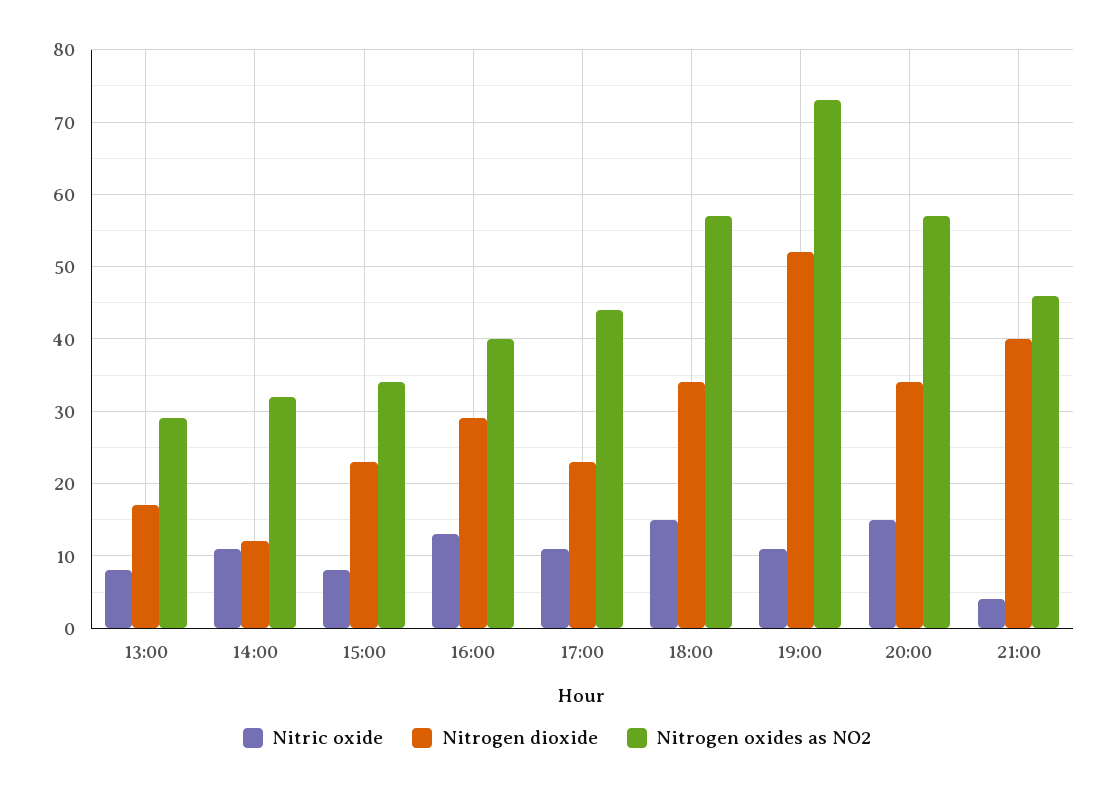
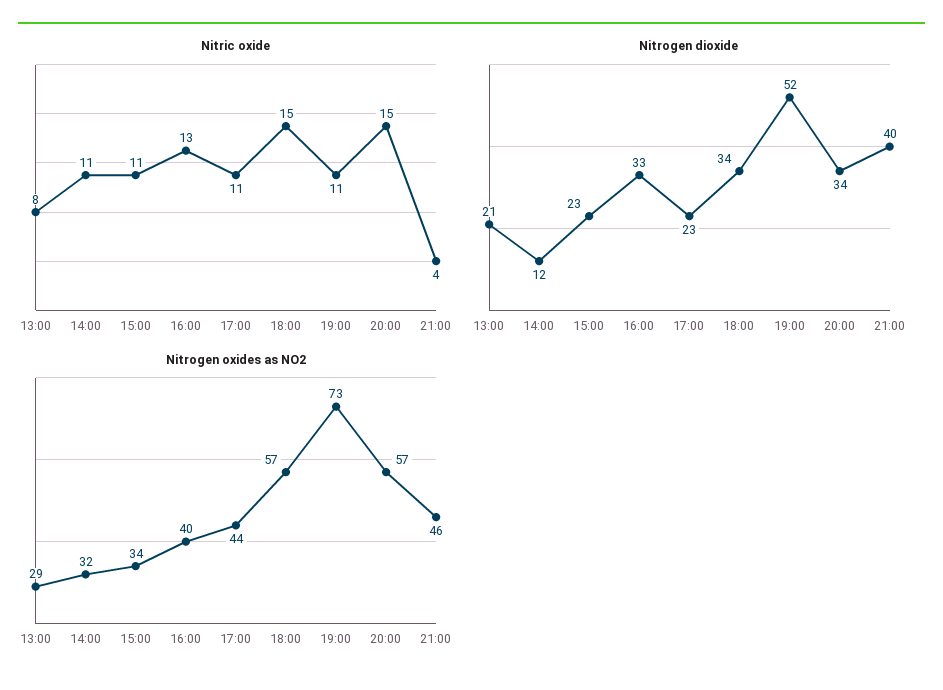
Nitrogen dioxide, 13:00: 17 -> 21
Nitric oxide, 15:00: 8 -> 11
Nitrogen dioxide, 16:00: 29 -> 33

